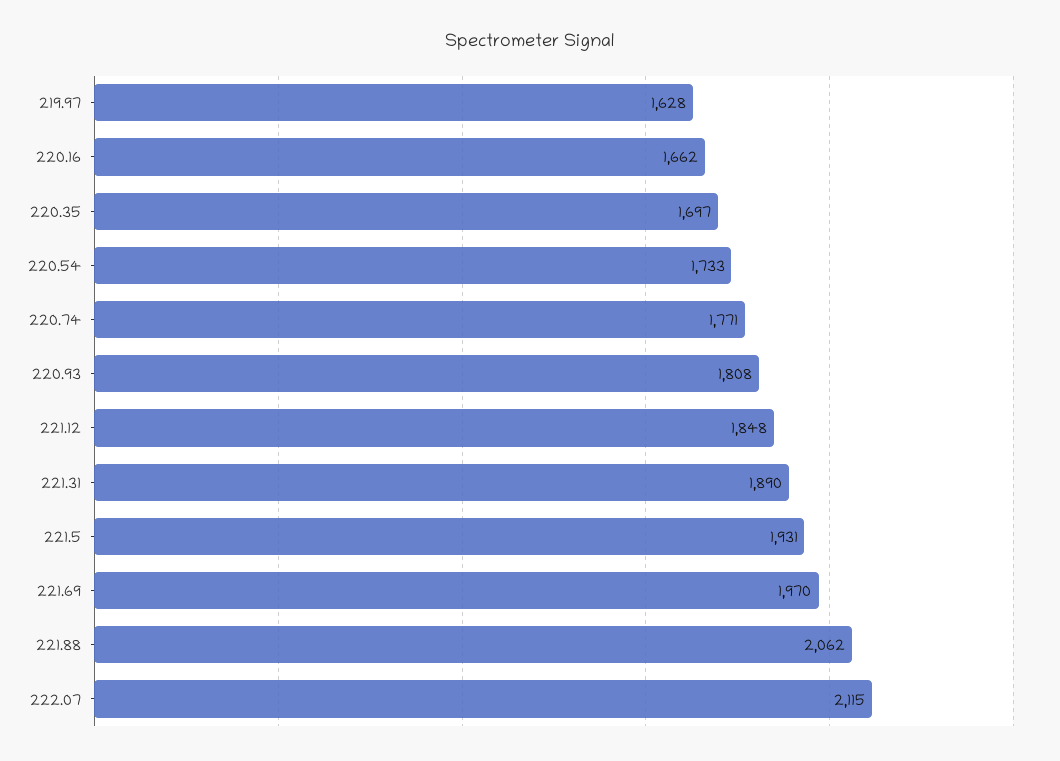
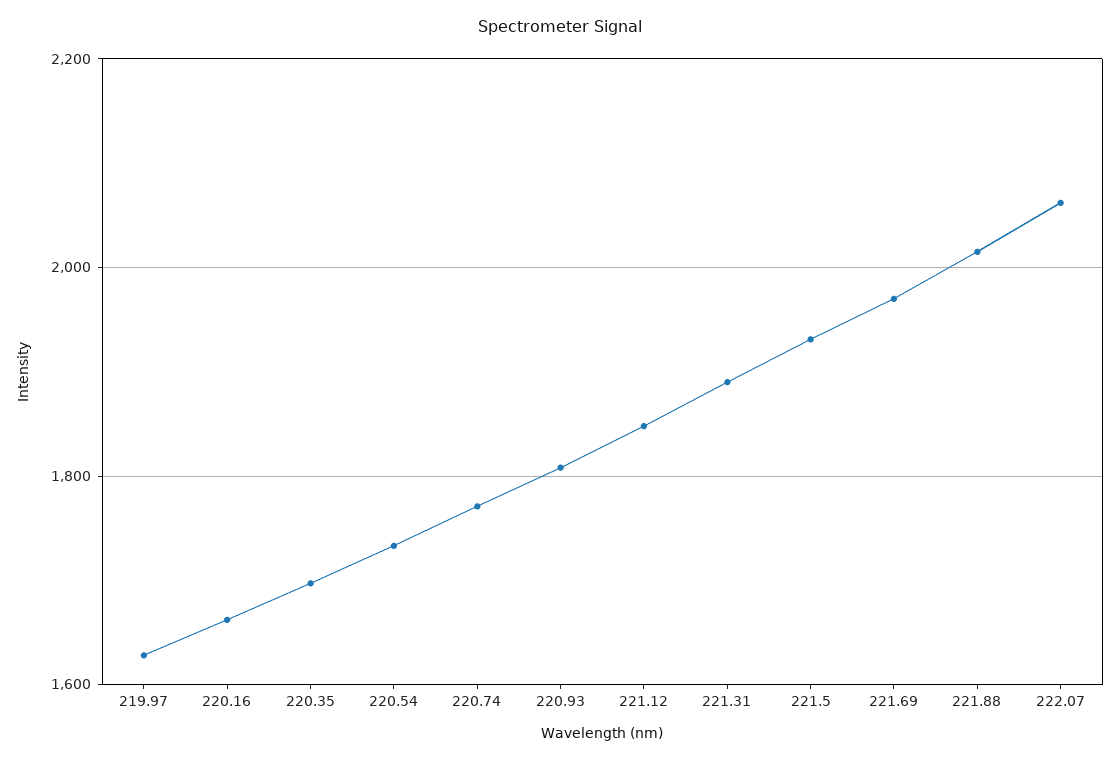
221.88: 2062 -> 2020
222.07: 2115 -> 2060

